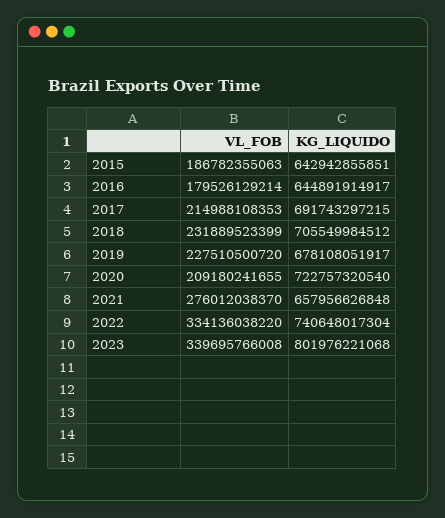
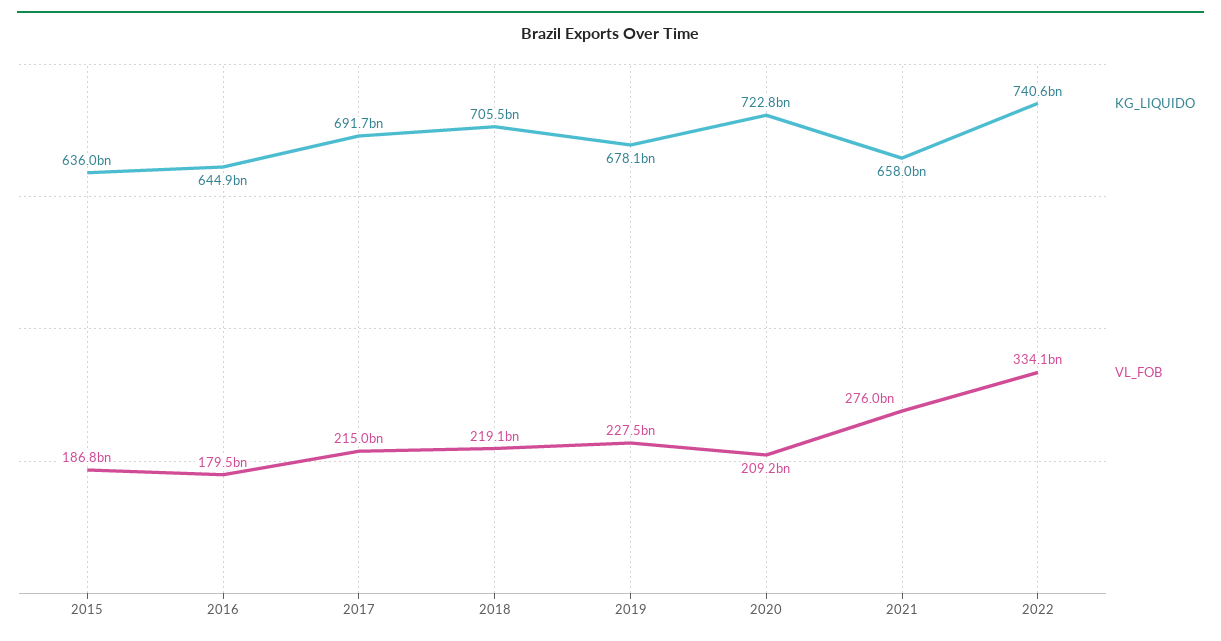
KG_LIQUIDO, 2015: 642942855851 -> 636000000000
VL_FOB, 2018: 231889523399 -> 219100000000
VL_FOB, 2023: 339695766008 -> none
KG_LIQUIDO, 2023: 801976221068 -> none

